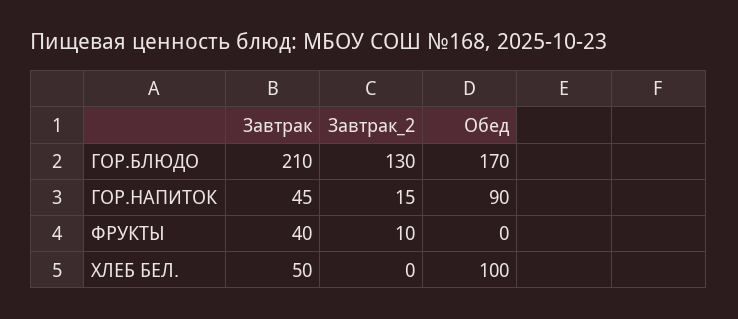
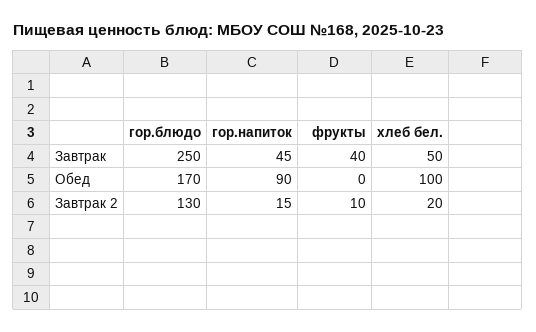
Завтрак, ГОР.БЛЮДО: 210 -> 250
Завтрак_2, ХЛЕБ БЕЛ.: 0 -> 20

